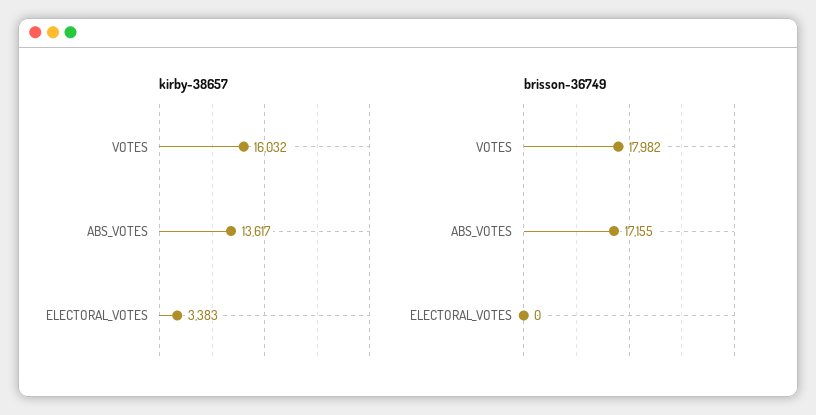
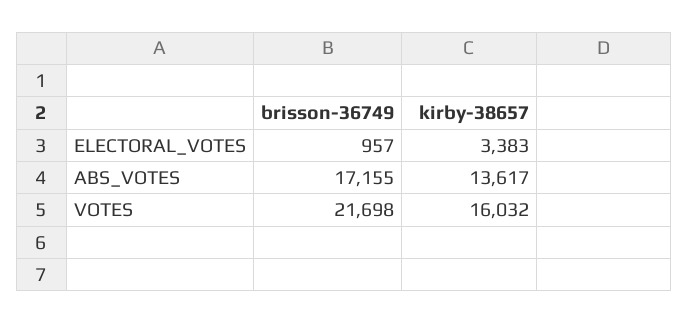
brisson-36749, VOTES: 17982 -> 21698
brisson-36749, ELECTORAL_VOTES: 0 -> 957

